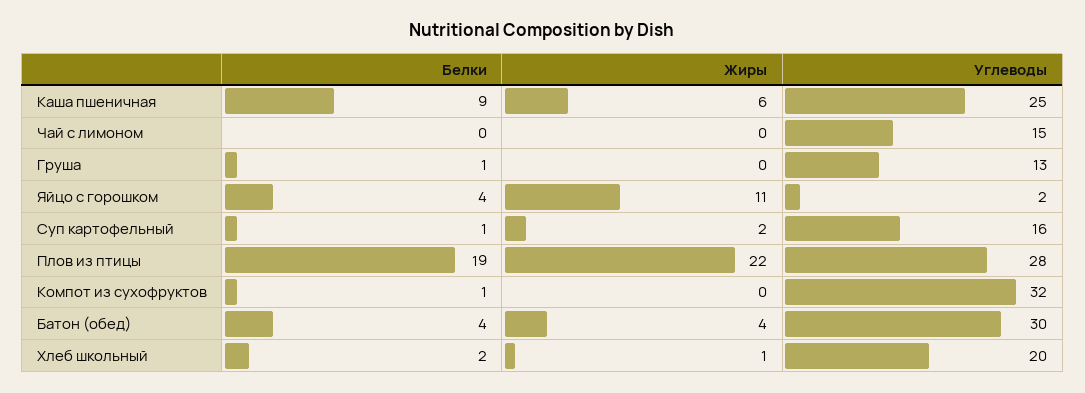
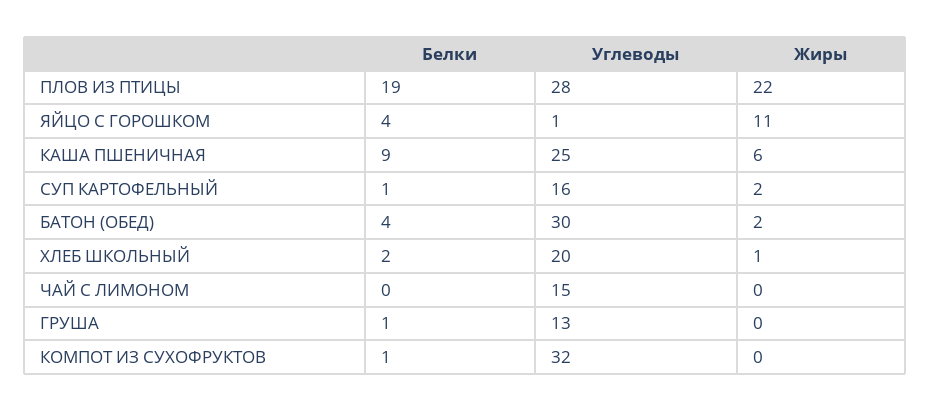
Углеводы, Яйцо с горошком: 2 -> 1
Жиры, Батон (обед): 4 -> 2

